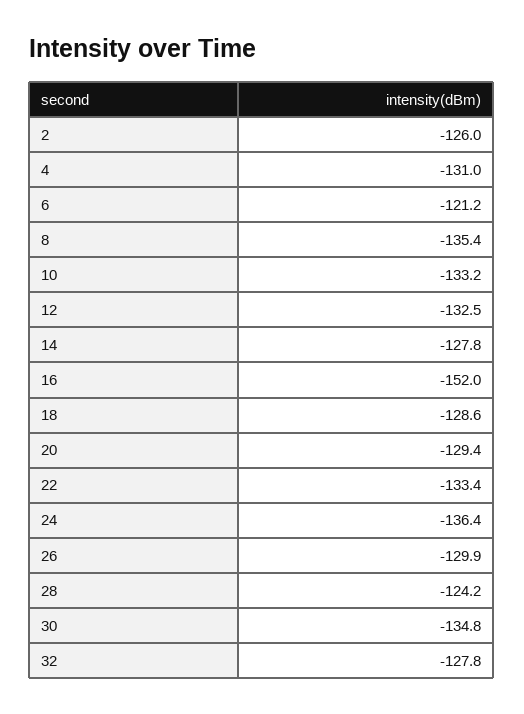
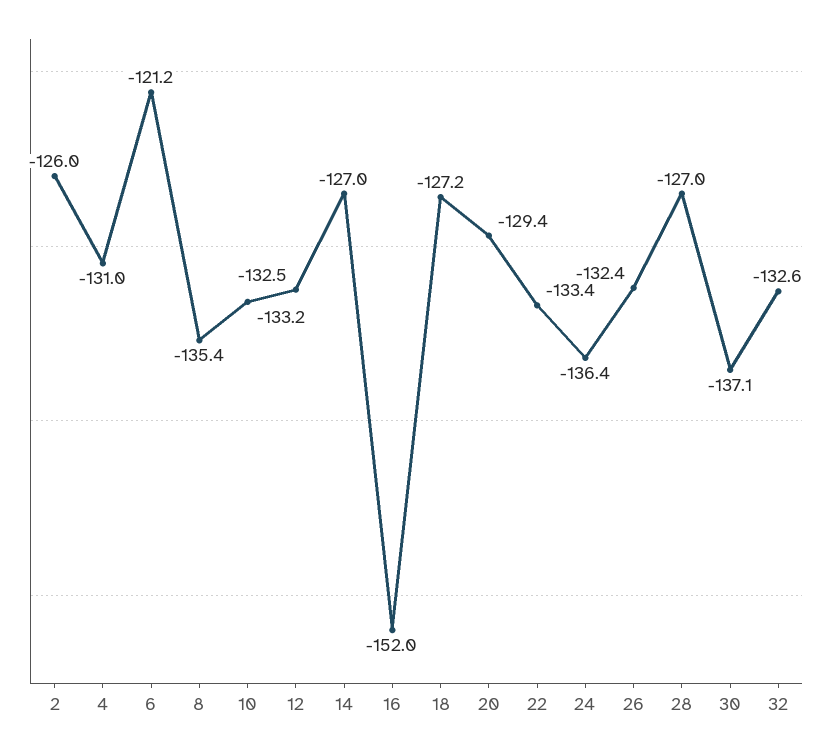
14: -127.8 -> -127
18: -128.6 -> -127.2
26: -129.9 -> -132.4
28: -124.2 -> -127
30: -134.8 -> -137.1
32: -127.8 -> -132.6

